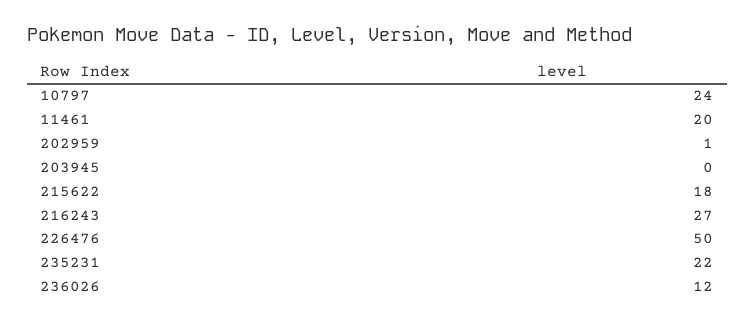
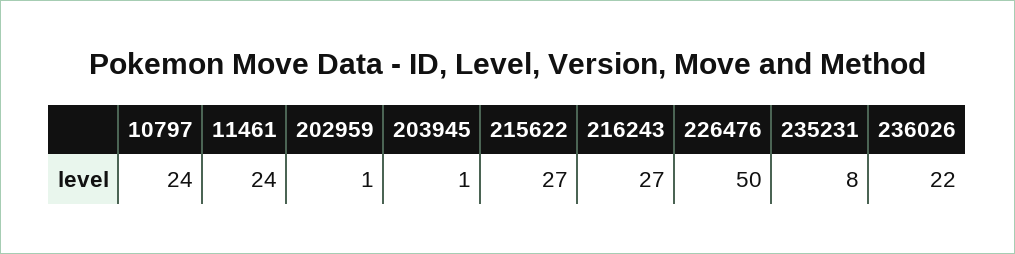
11461: 20 -> 24
203945: 0 -> 1
215622: 18 -> 27
235231: 22 -> 8
236026: 12 -> 22

